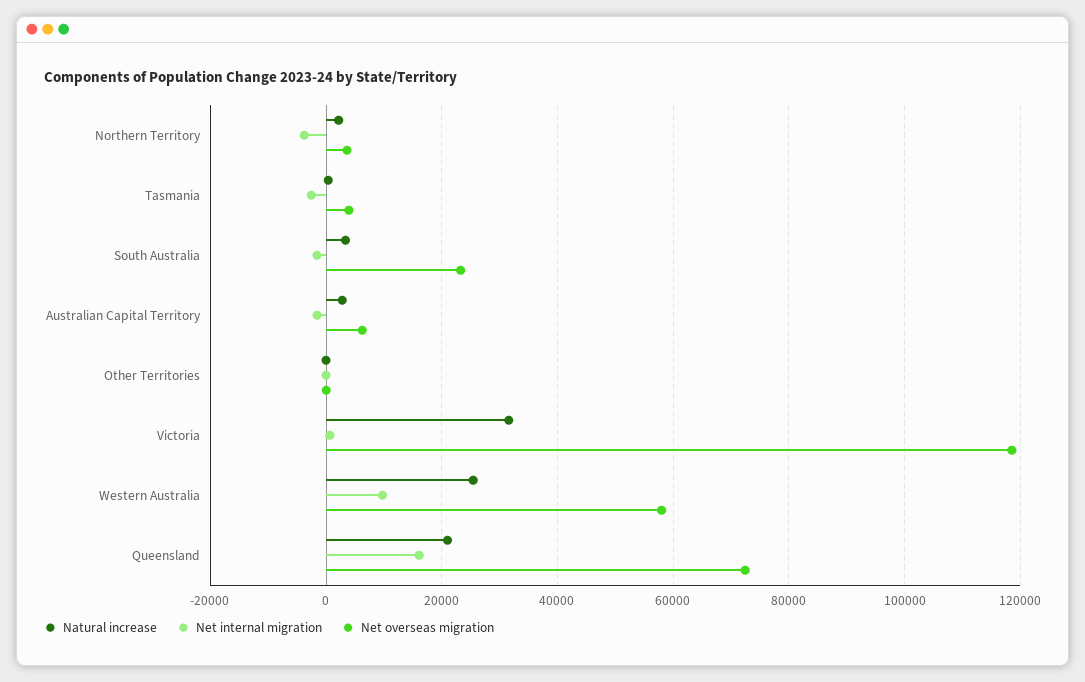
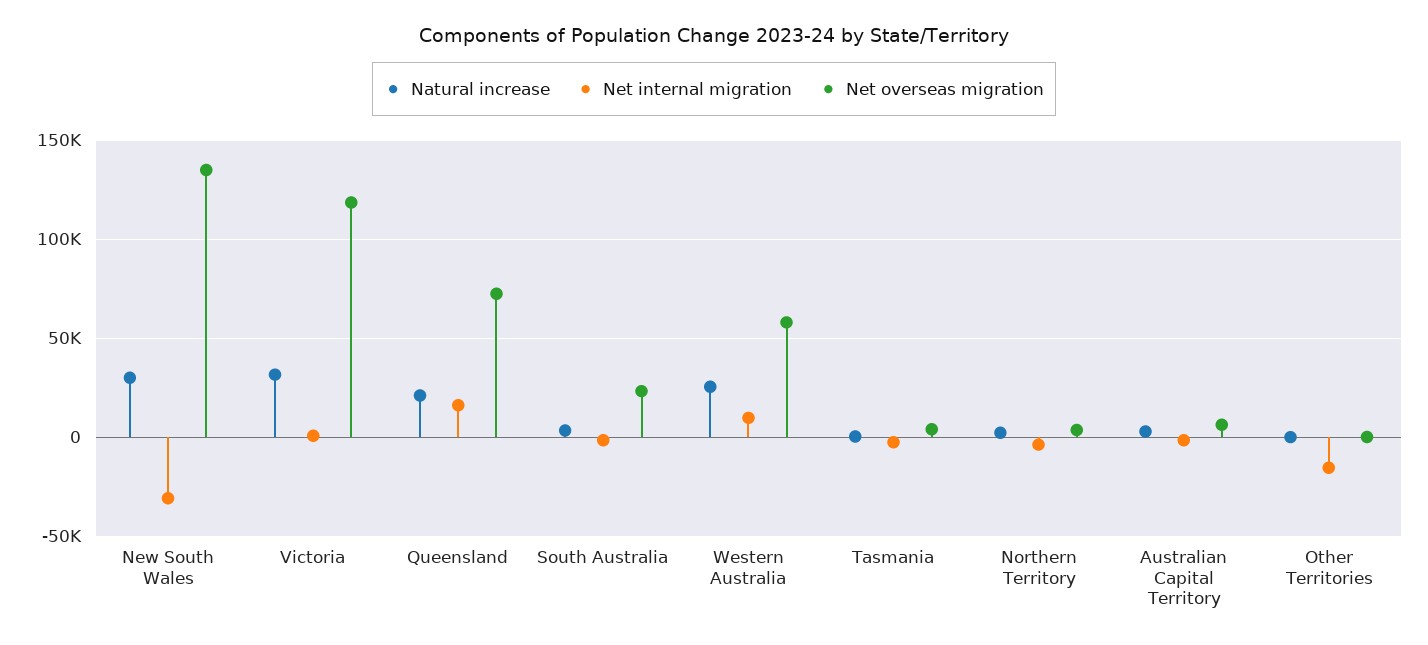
Net internal migration, Other Territories: 0 -> -15000
Natural increase, New South Wales: none -> 30000
Net internal migration, New South Wales: none -> -30000
Net overseas migration, New South Wales: none -> 135000

